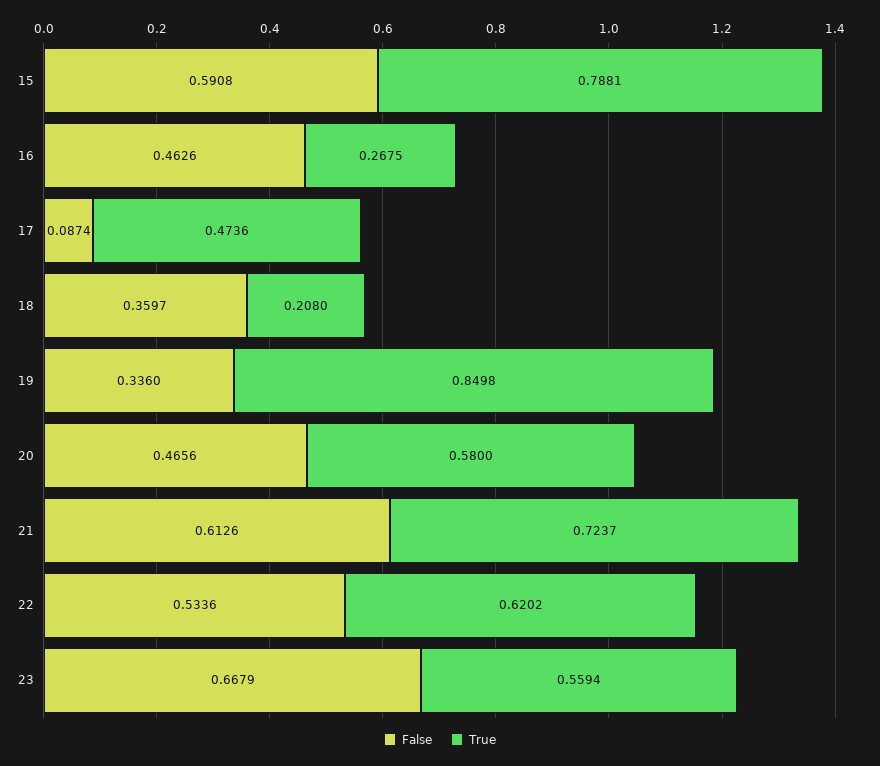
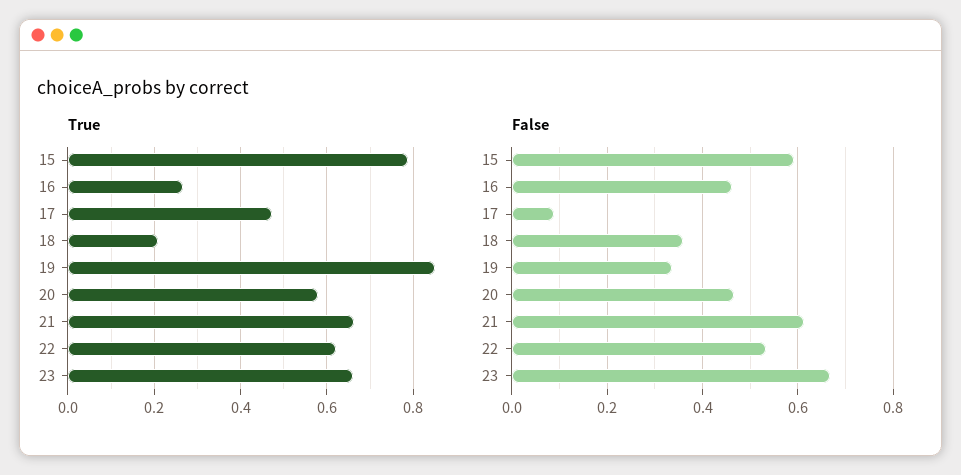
True, 21: 0.7237 -> 0.66
True, 23: 0.5594 -> 0.66

